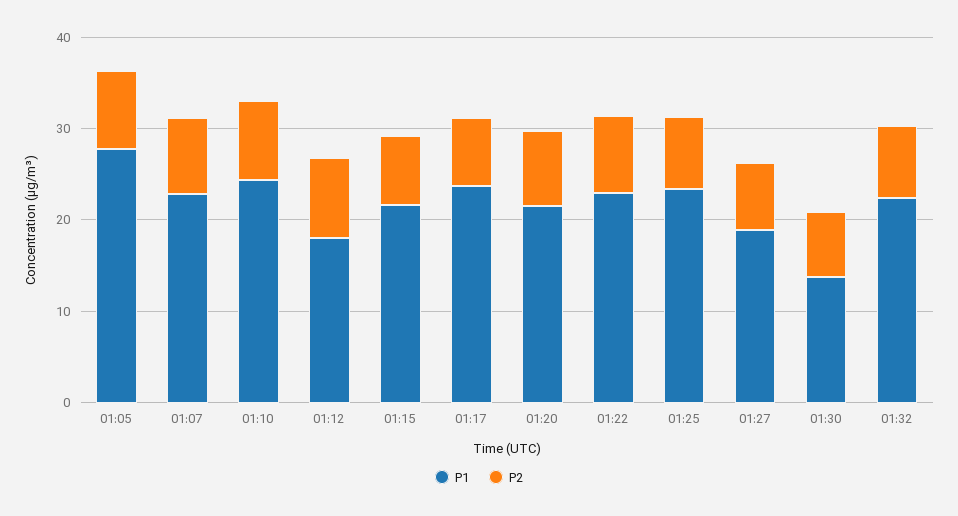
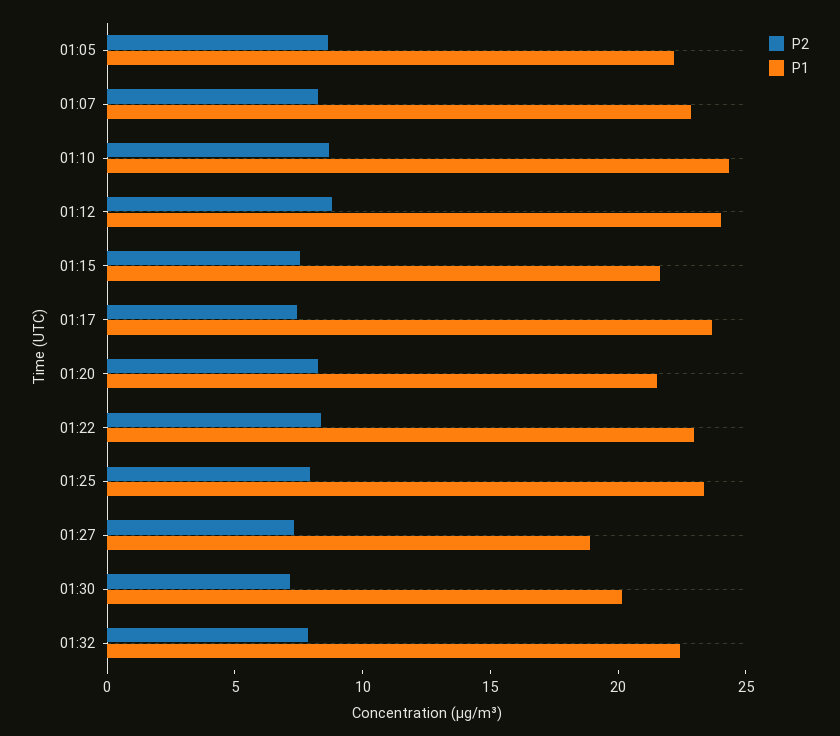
P1, 01:05: 28 -> 22
P1, 01:12: 18 -> 24
P1, 01:30: 14 -> 20

